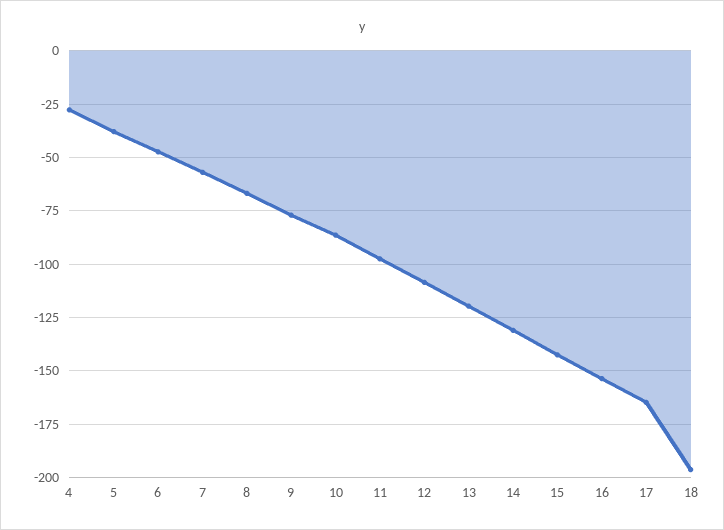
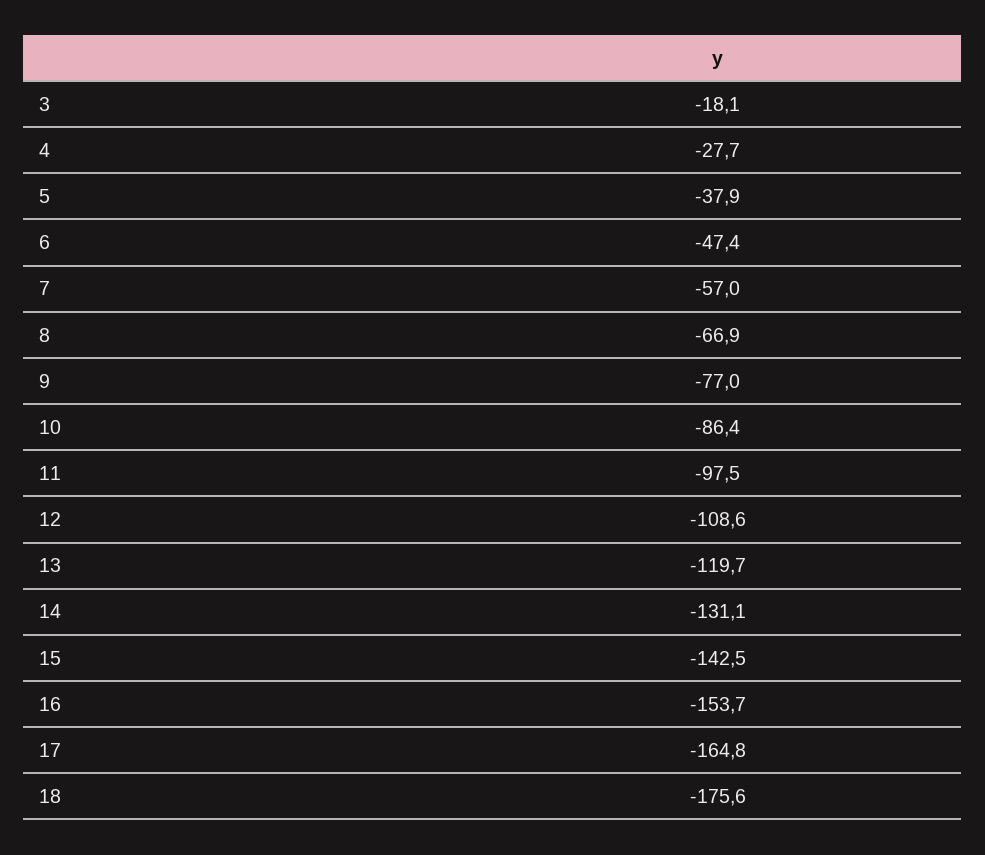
18: -195 -> -175.6
3: none -> -18.1

